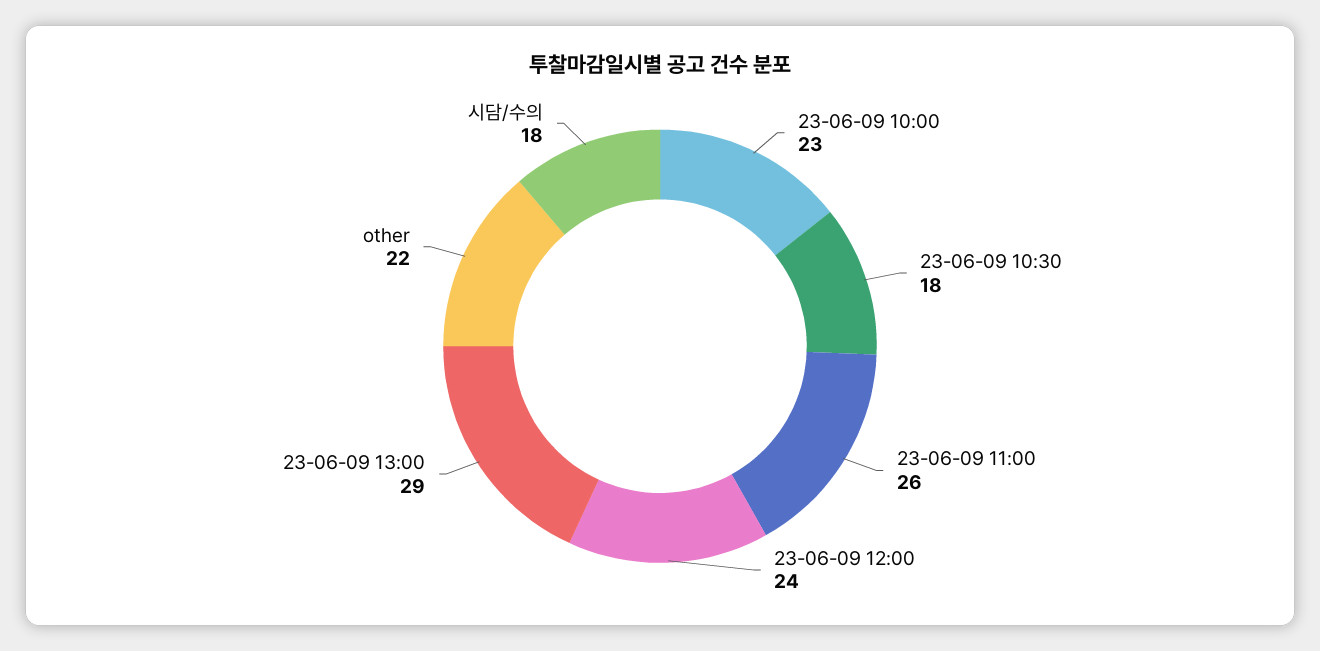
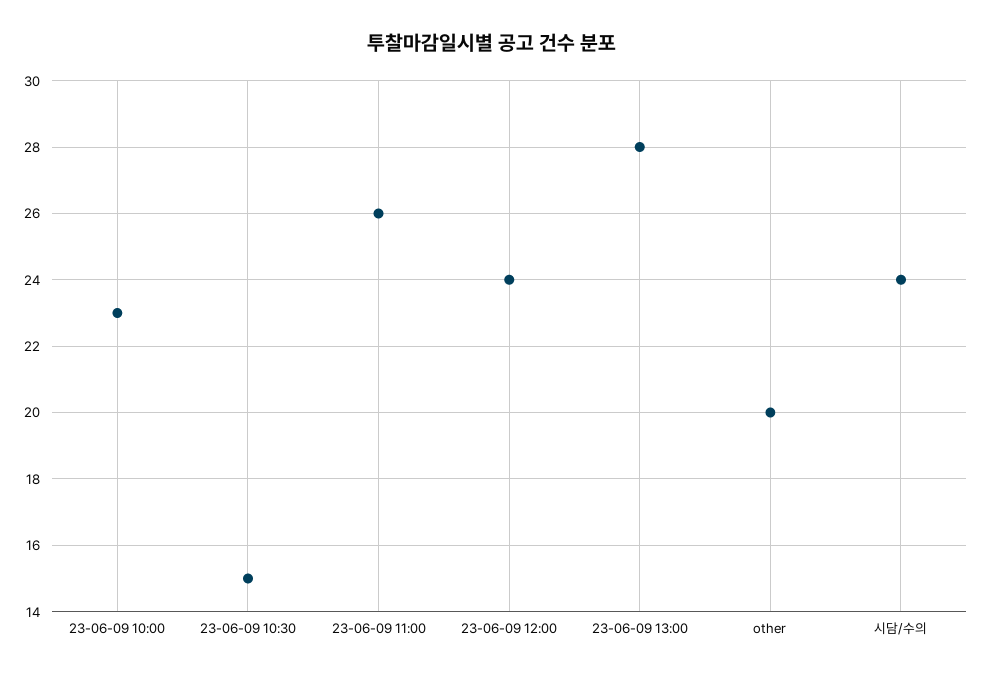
23-06-09 10:30: 18 -> 15
23-06-09 13:00: 29 -> 28
other: 22 -> 20
시담/수의: 18 -> 24

